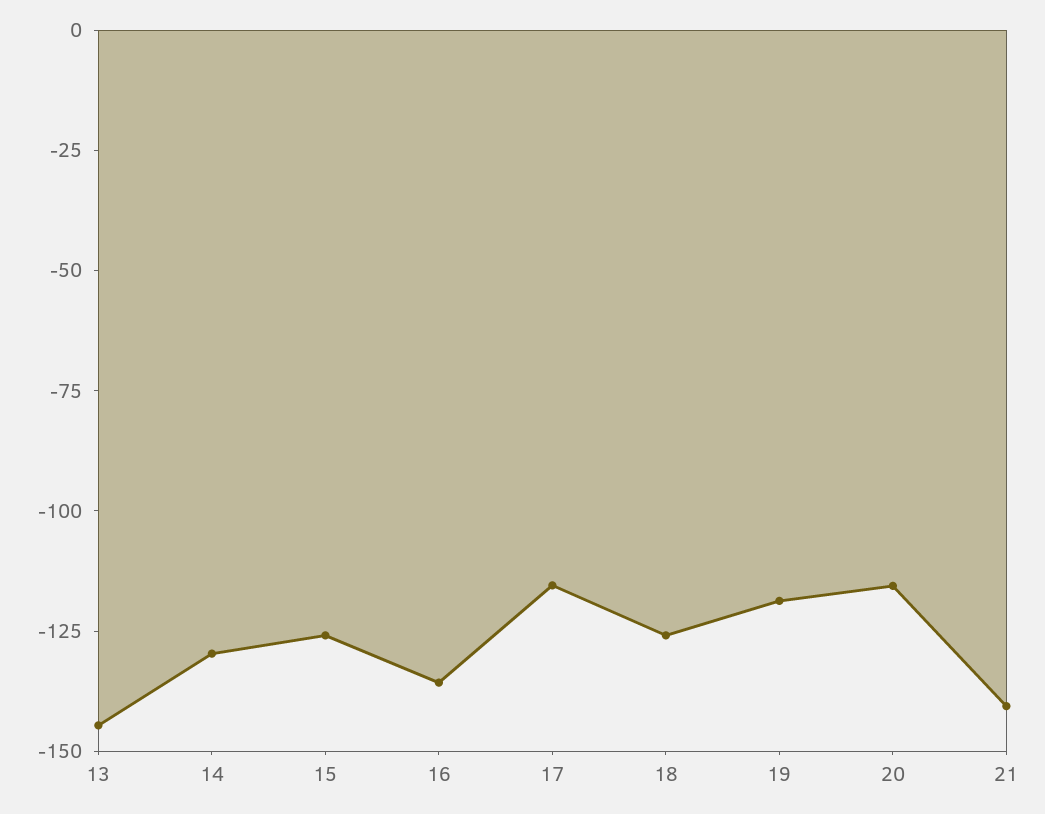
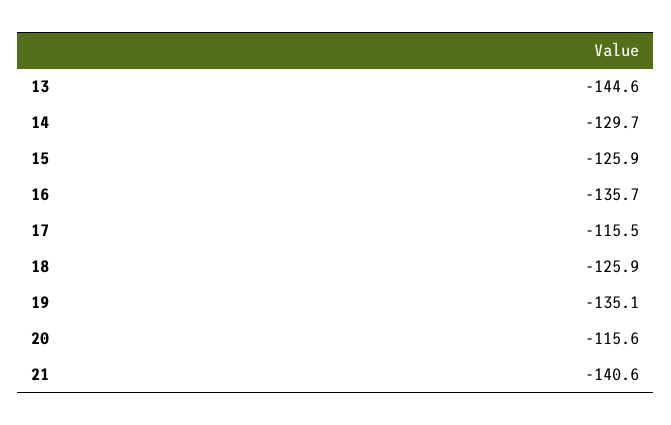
19: -120 -> -135.1

